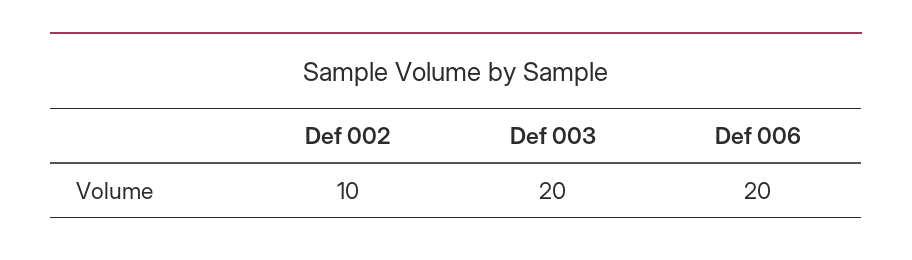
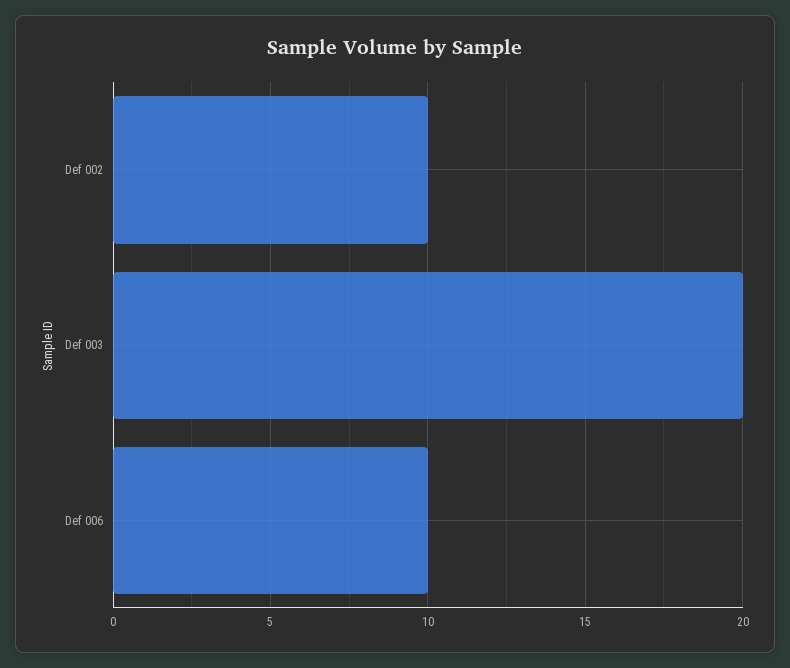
Def 006: 20 -> 10

